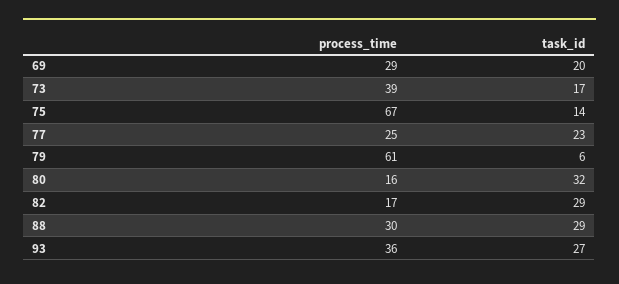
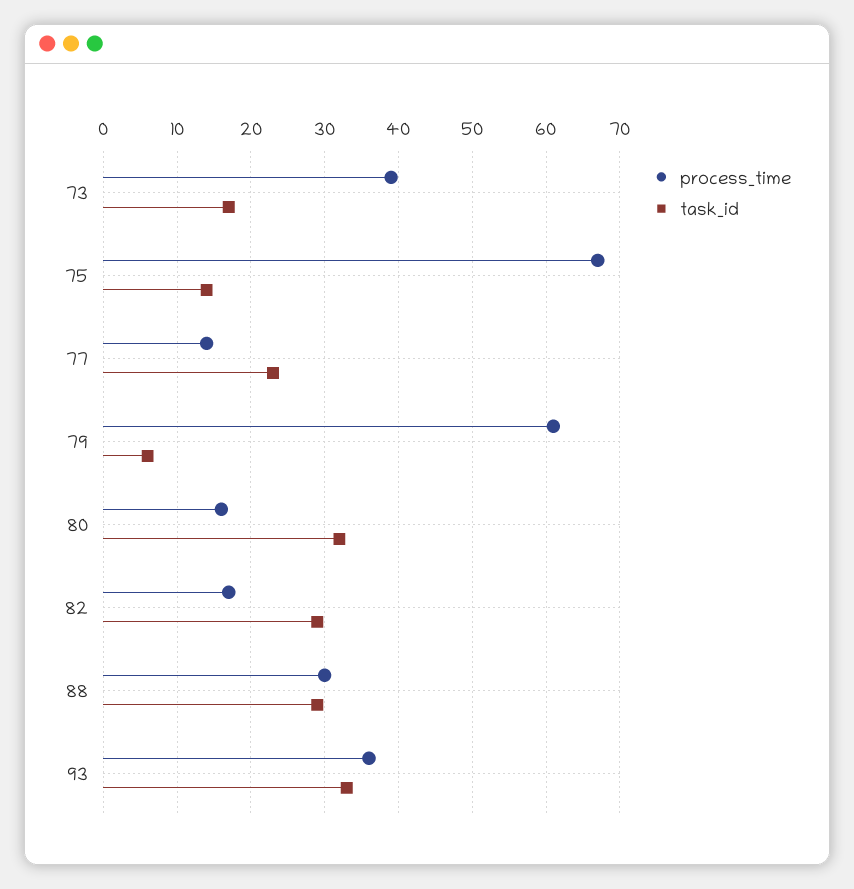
process_time, 69: 29 -> none
task_id, 69: 20 -> none
process_time, 77: 25 -> 14
task_id, 93: 27 -> 33

